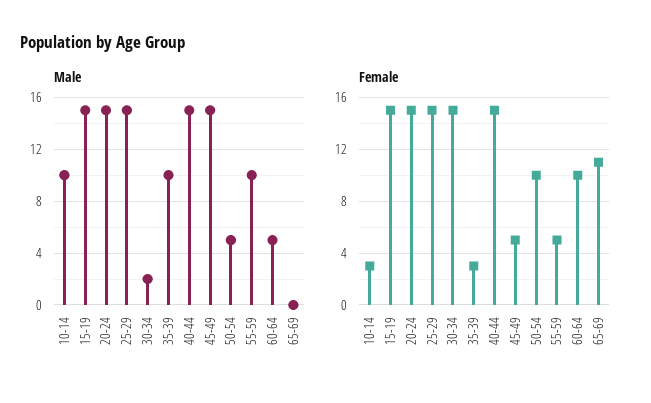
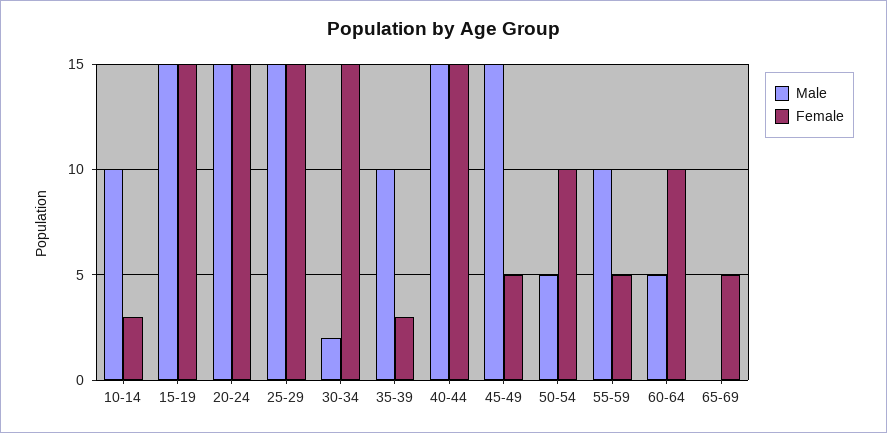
Female, 65-69: 11 -> 5

